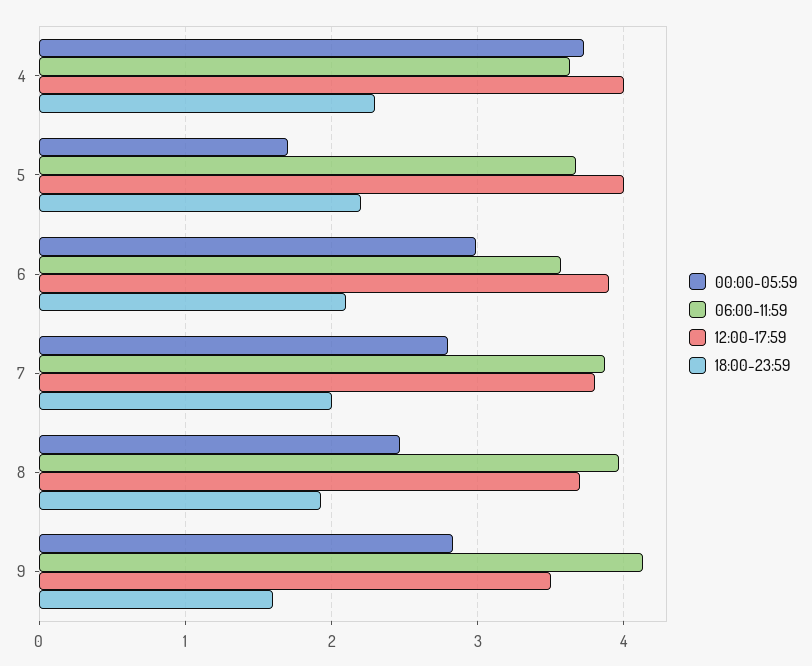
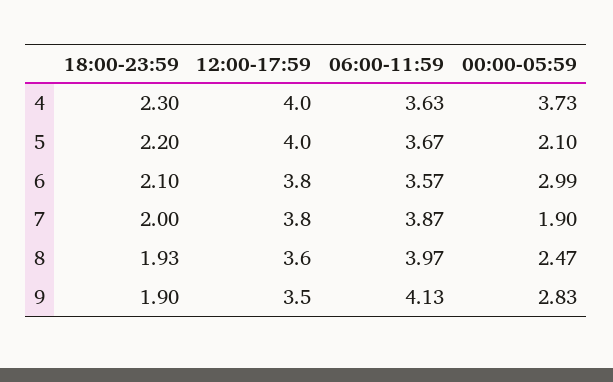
00:00-05:59, 5: 1.7 -> 2.1
12:00-17:59, 6: 3.9 -> 3.8
00:00-05:59, 7: 2.8 -> 1.9
12:00-17:59, 8: 3.7 -> 3.6
18:00-23:59, 9: 1.6 -> 1.9

